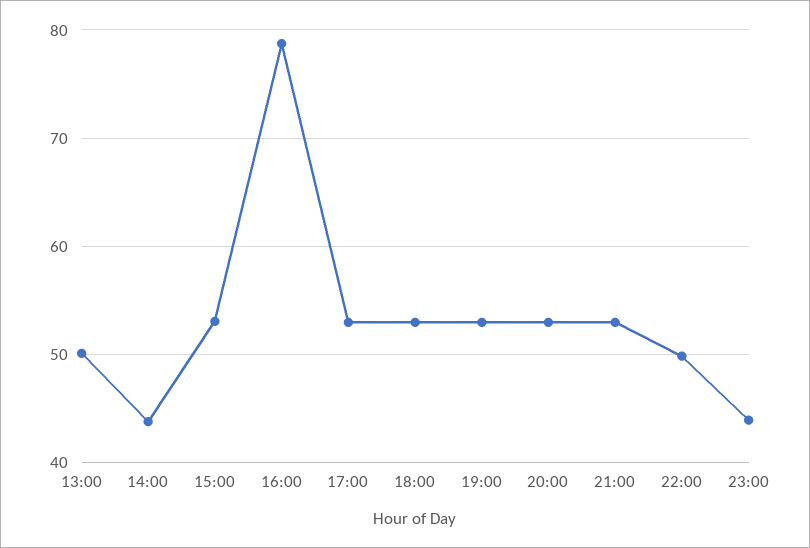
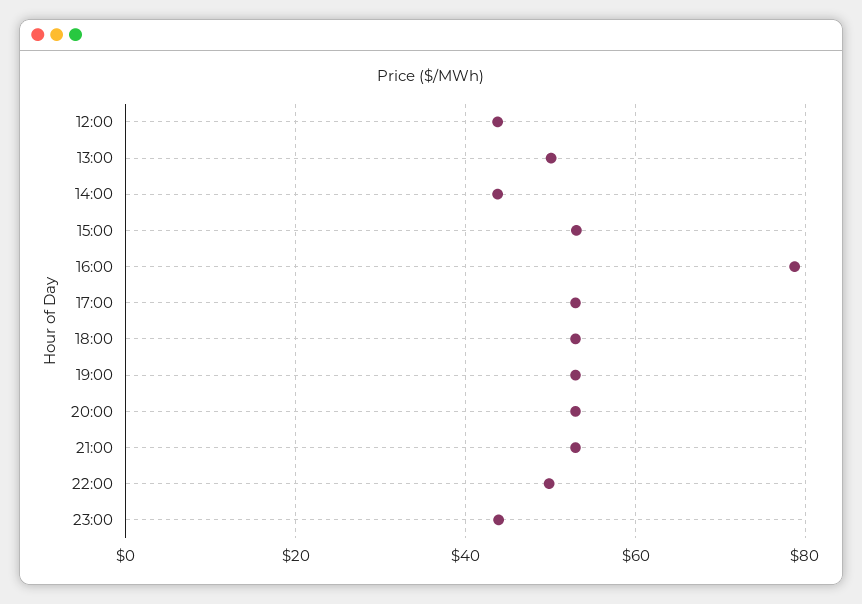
12:00: none -> 44

